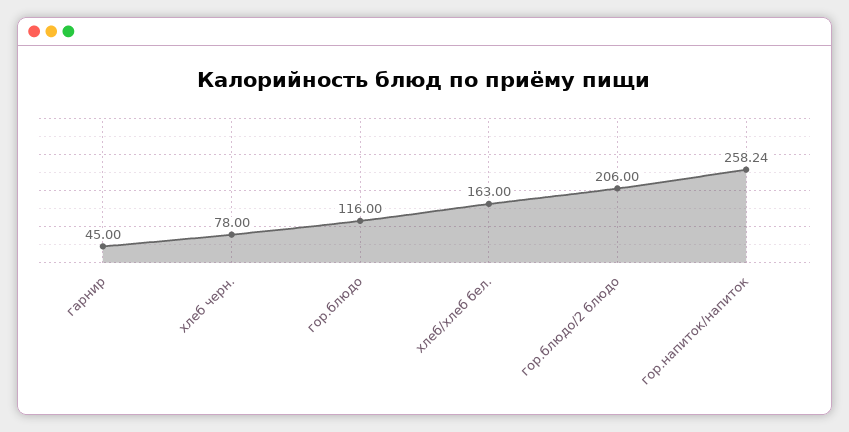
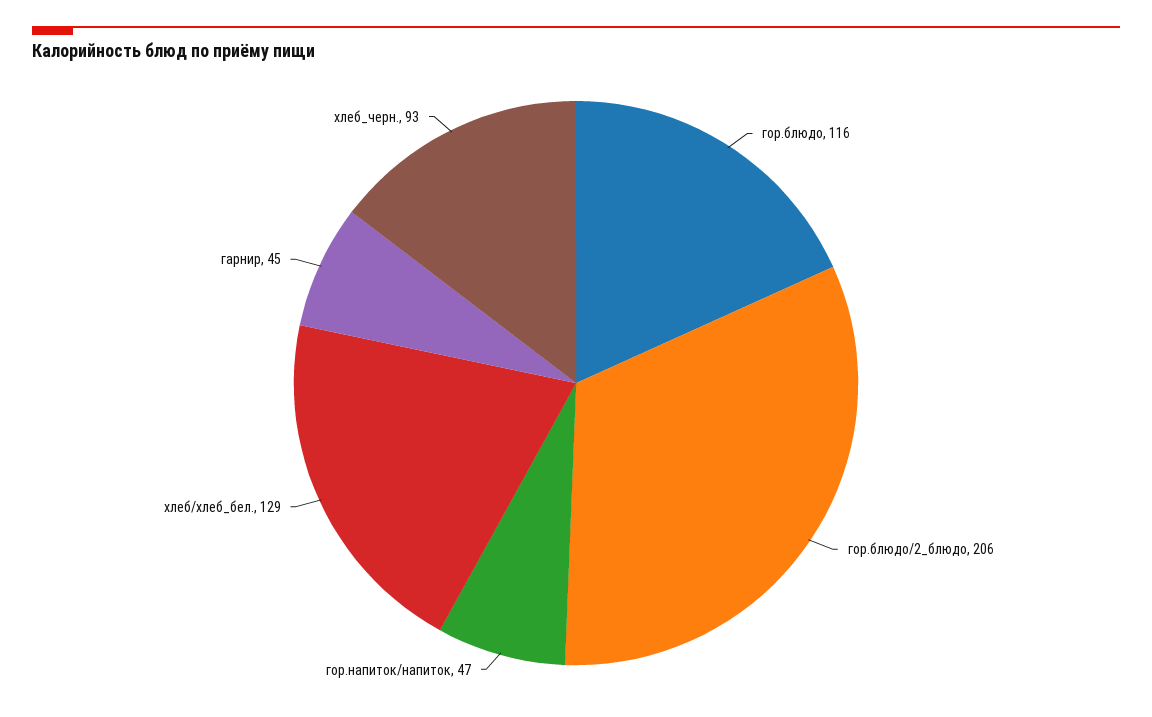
хлеб черн.: 78 -> 93
хлеб/хлеб бел.: 163 -> 129
гор.напиток/напиток: 258.24 -> 47

